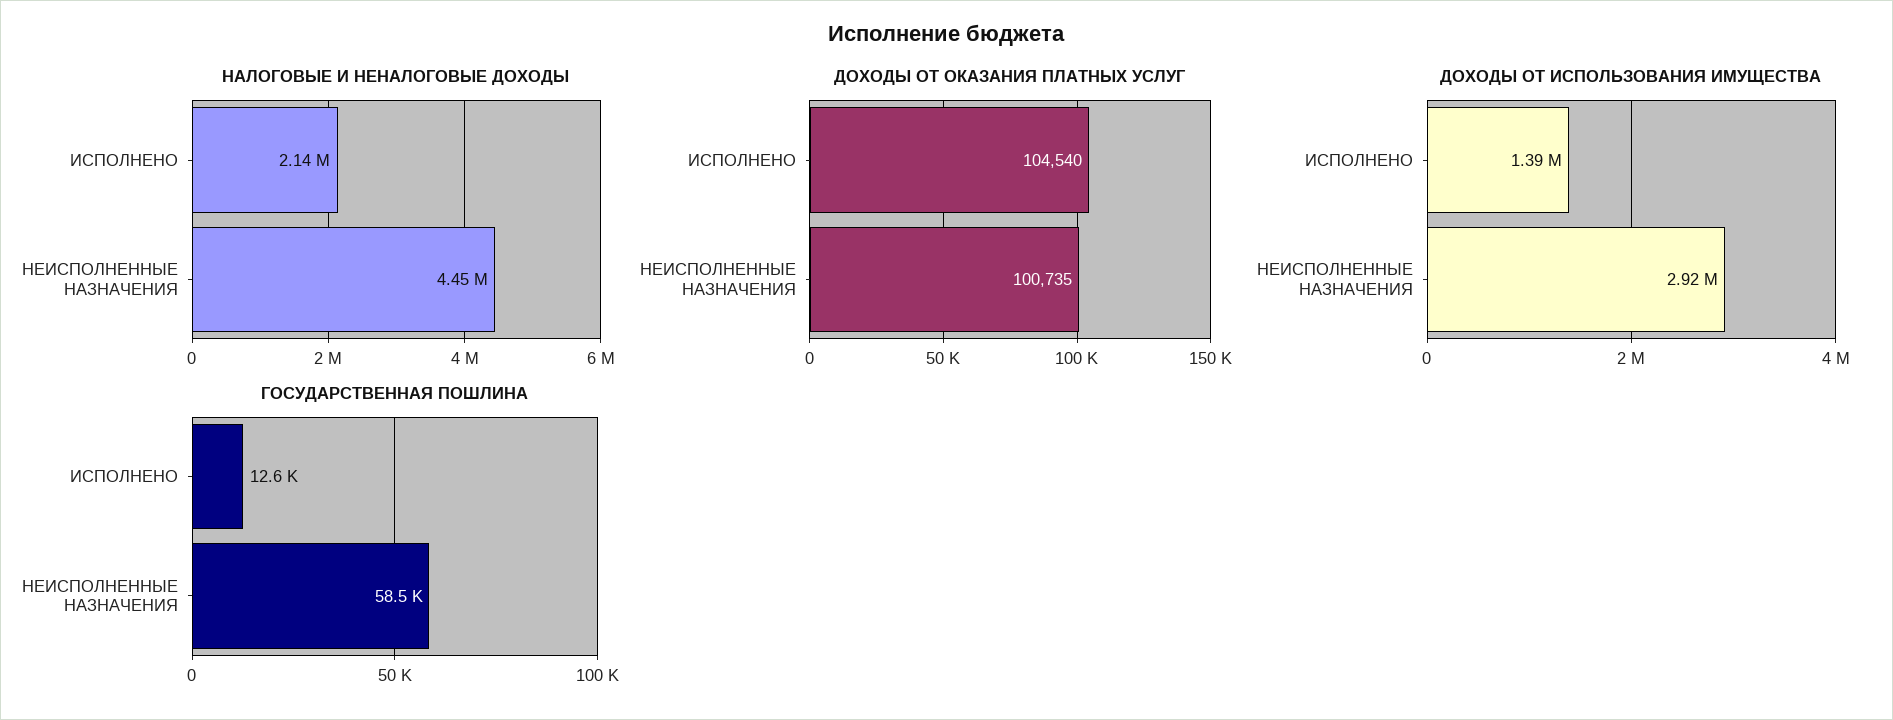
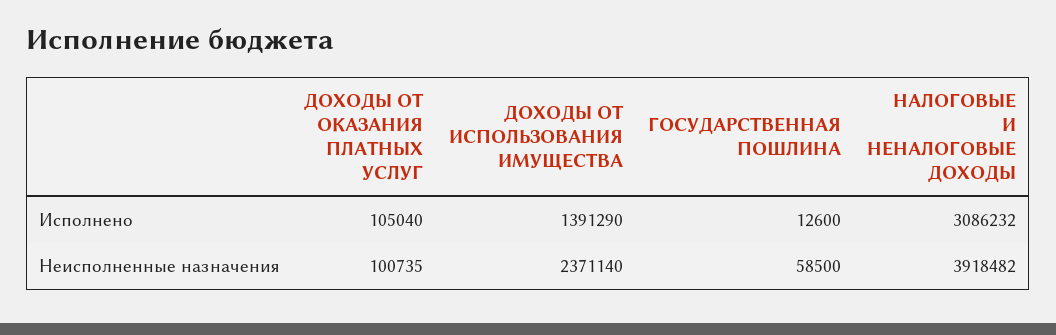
НАЛОГОВЫЕ И НЕНАЛОГОВЫЕ ДОХОДЫ, ИСПОЛНЕНО: 2140000 -> 3086232
НАЛОГОВЫЕ И НЕНАЛОГОВЫЕ ДОХОДЫ, НЕИСПОЛНЕННЫЕ НАЗНАЧЕНИЯ: 4450000 -> 3918482
ДОХОДЫ ОТ ОКАЗАНИЯ ПЛАТНЫХ УСЛУГ, ИСПОЛНЕНО: 104540 -> 105040
ДОХОДЫ ОТ ИСПОЛЬЗОВАНИЯ ИМУЩЕСТВА, НЕИСПОЛНЕННЫЕ НАЗНАЧЕНИЯ: 2920000 -> 2371140

